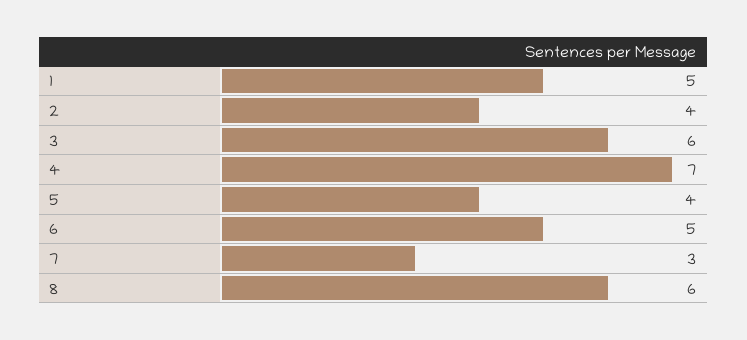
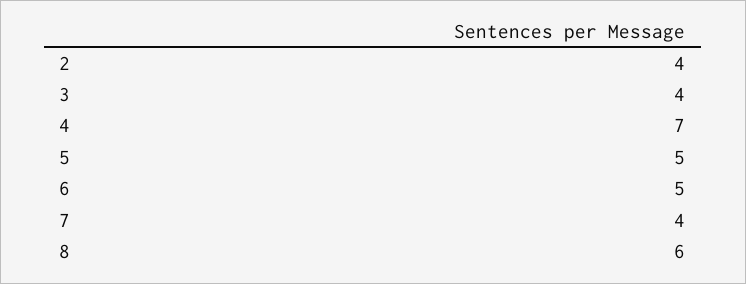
1: 5 -> none
3: 6 -> 4
5: 4 -> 5
7: 3 -> 4

